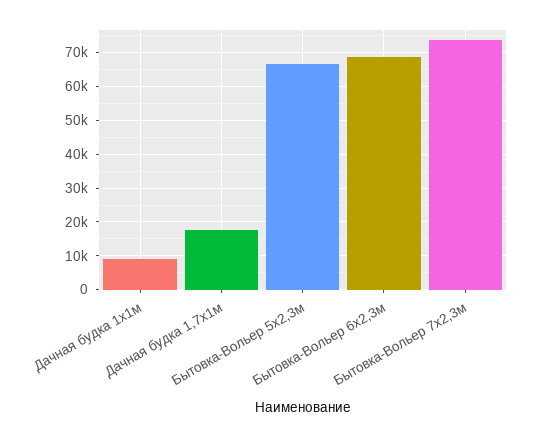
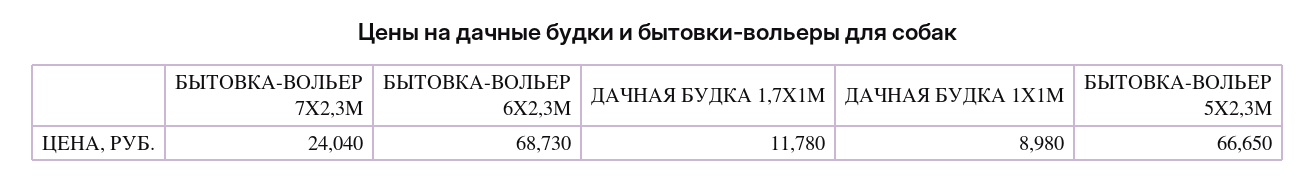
Дачная будка 1,7х1м: 18000 -> 11780
Бытовка-Вольер 7х2,3м: 74000 -> 24040

